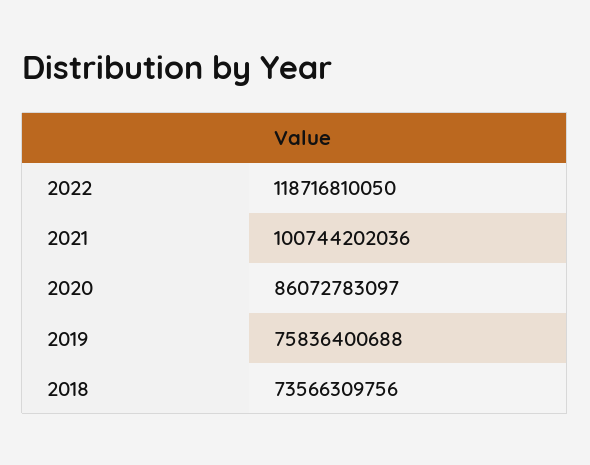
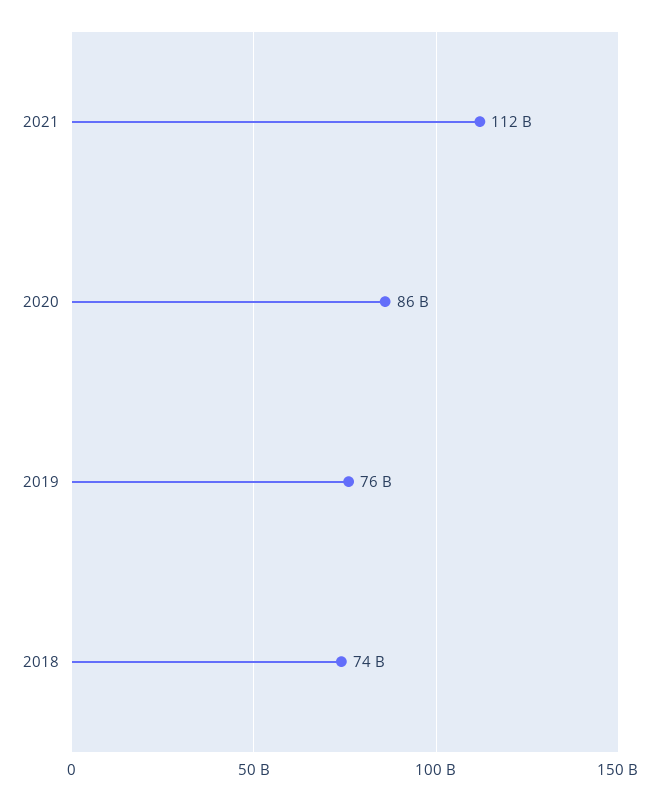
2022: 118716810050 -> none
2021: 100744202036 -> 112000000000

